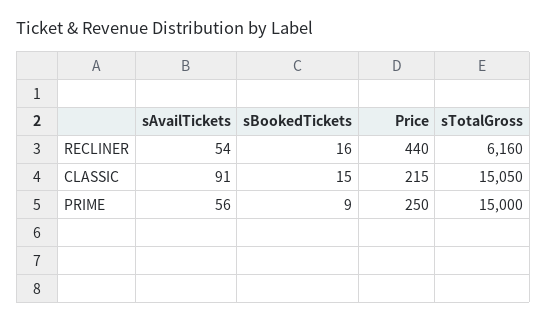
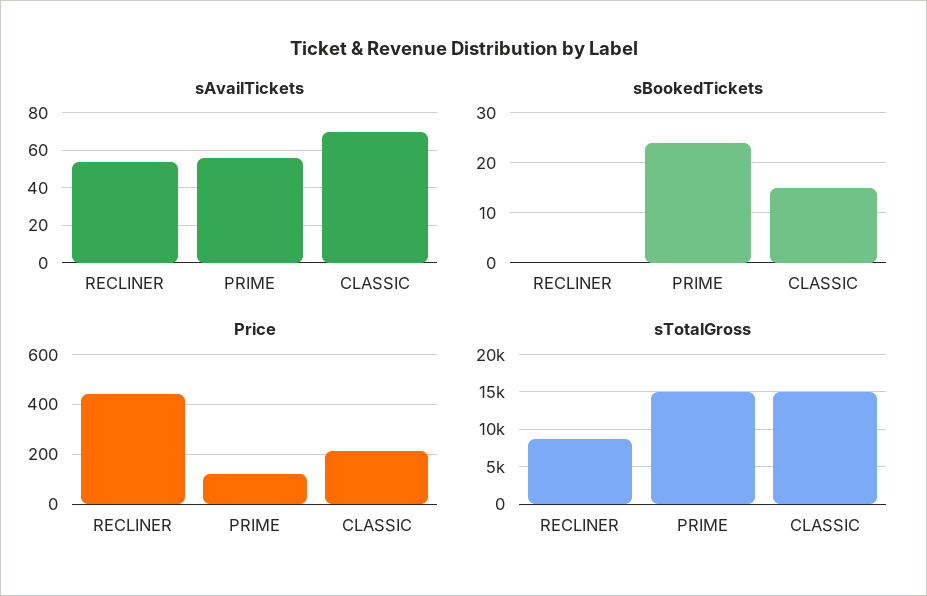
sBookedTickets, RECLINER: 16 -> 0
sTotalGross, RECLINER: 6160 -> 9000
sAvailTickets, CLASSIC: 91 -> 70
sBookedTickets, PRIME: 9 -> 25
Price, PRIME: 250 -> 125

